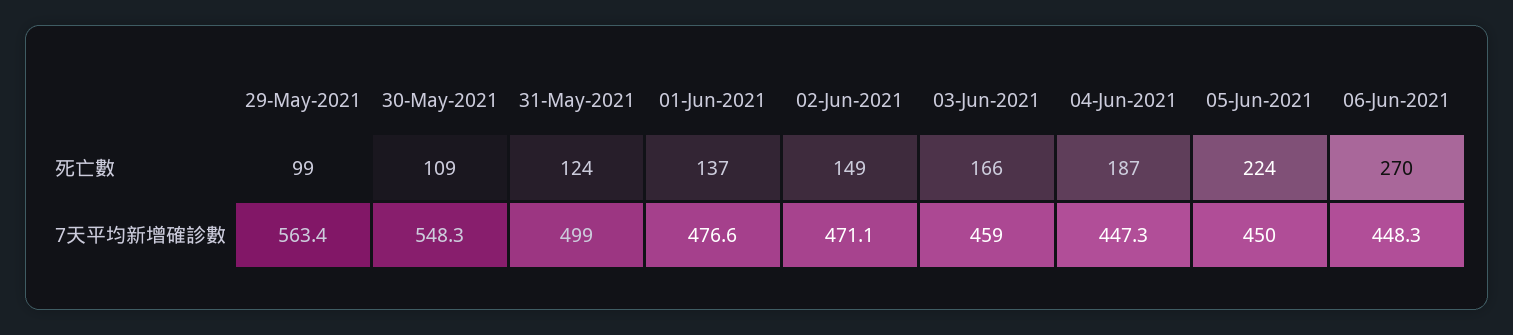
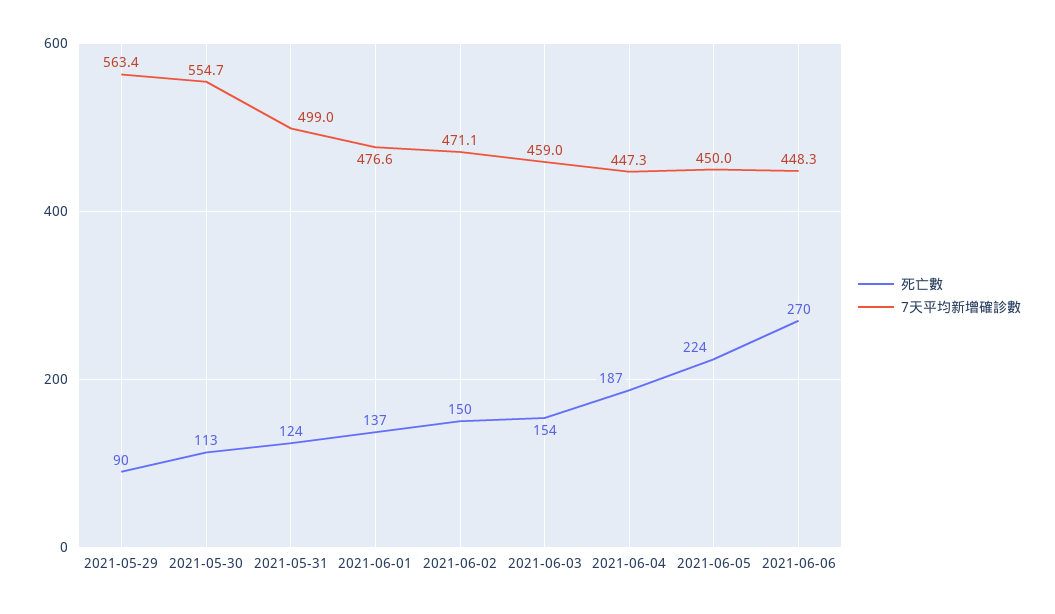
死亡數, 29-May-2021: 99 -> 90
死亡數, 30-May-2021: 109 -> 113
死亡數, 02-Jun-2021: 149 -> 150
死亡數, 03-Jun-2021: 166 -> 154
7天平均新增確診數, 30-May-2021: 548.3 -> 554.7

